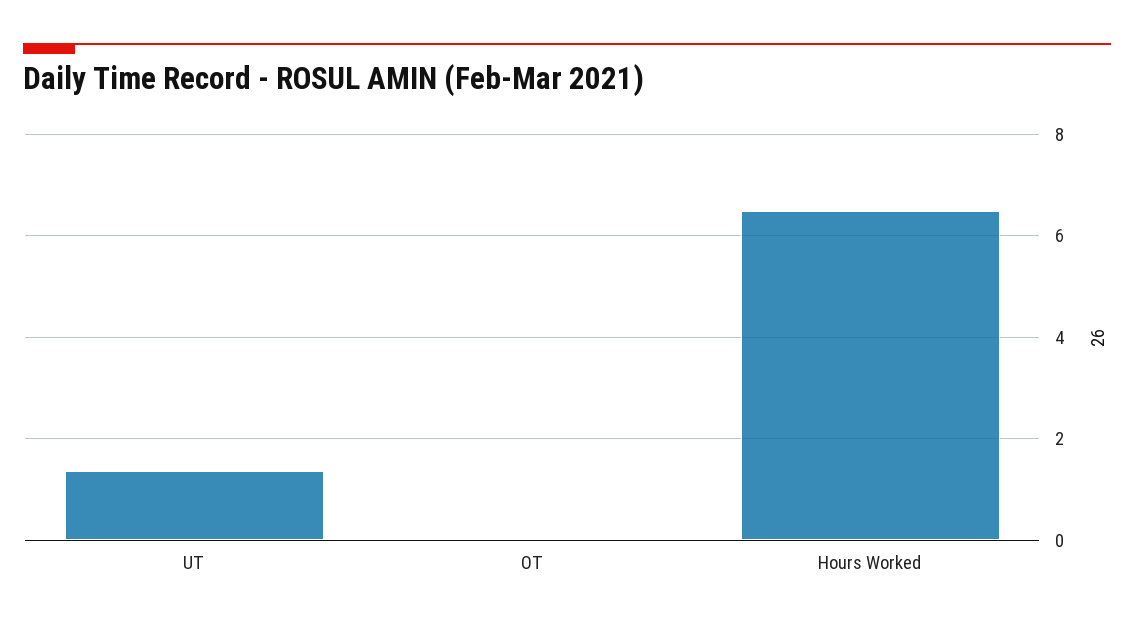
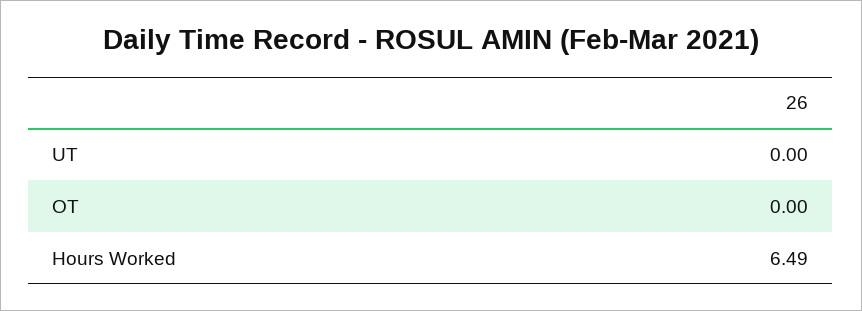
UT: 1.4 -> 0

